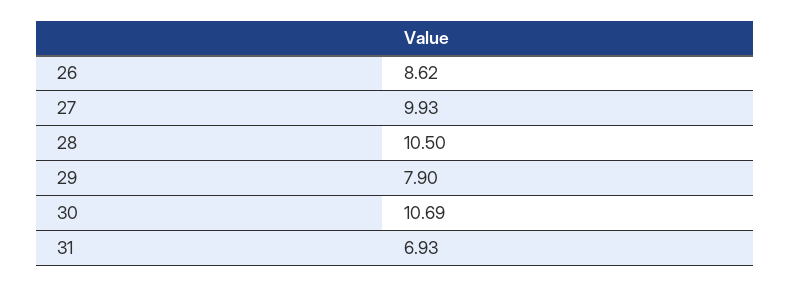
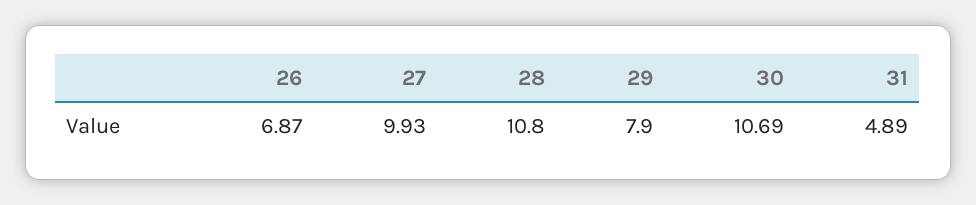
26: 8.62 -> 6.87
28: 10.5 -> 10.8
31: 6.93 -> 4.89

